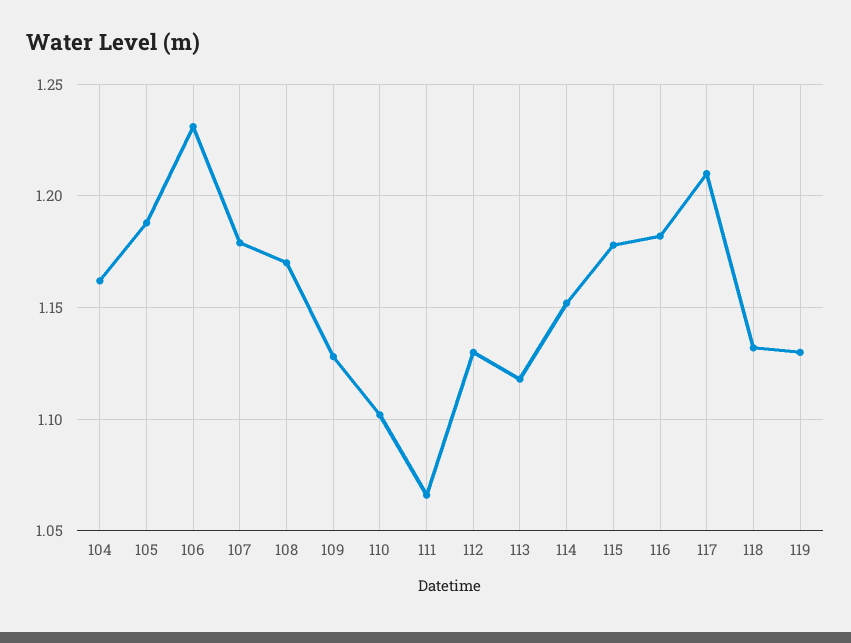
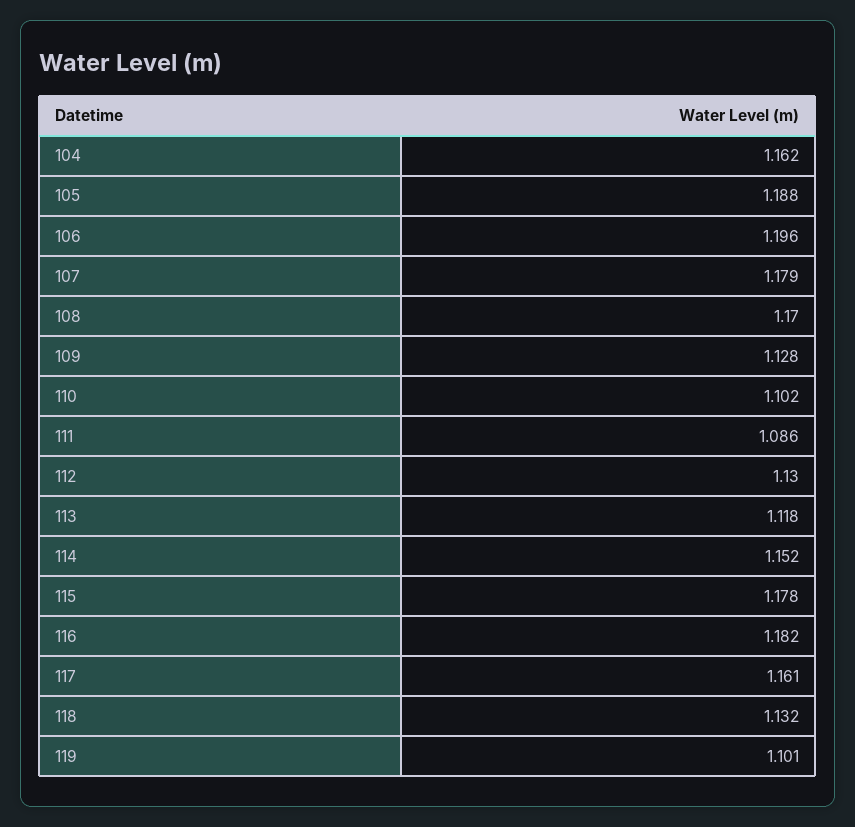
106: 1.23 -> 1.196
111: 1.065 -> 1.086
117: 1.21 -> 1.161
119: 1.13 -> 1.101

